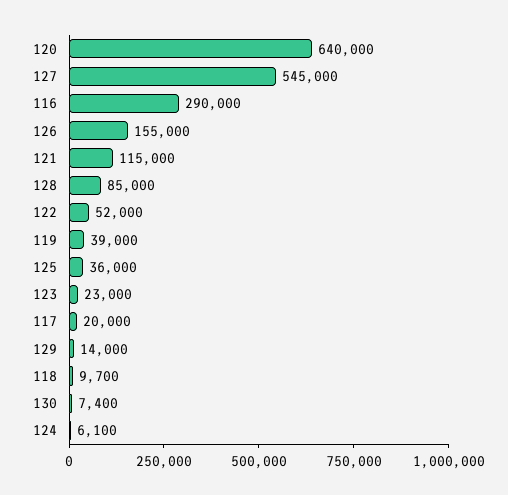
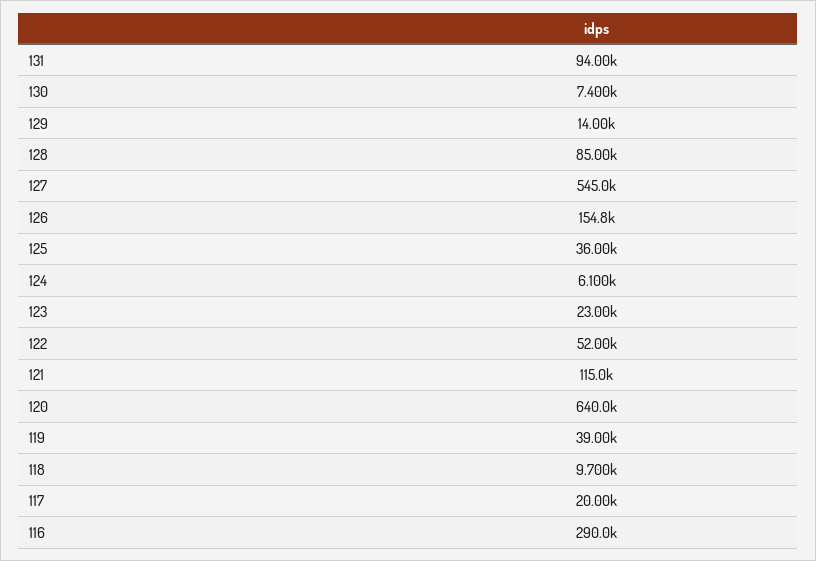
126: 155000 -> 154800
131: none -> 94000

